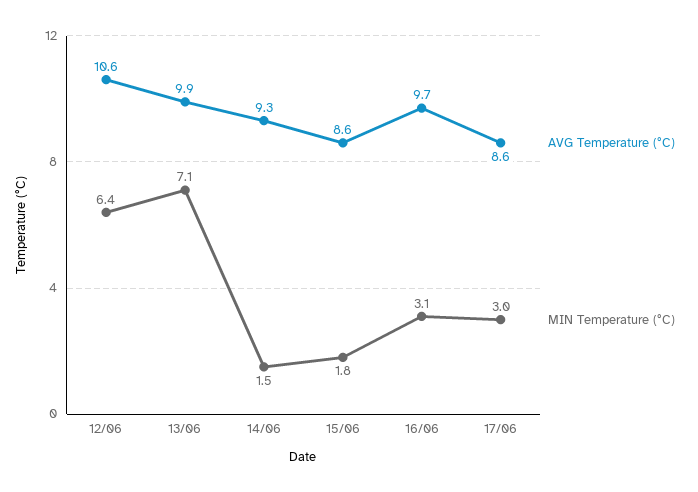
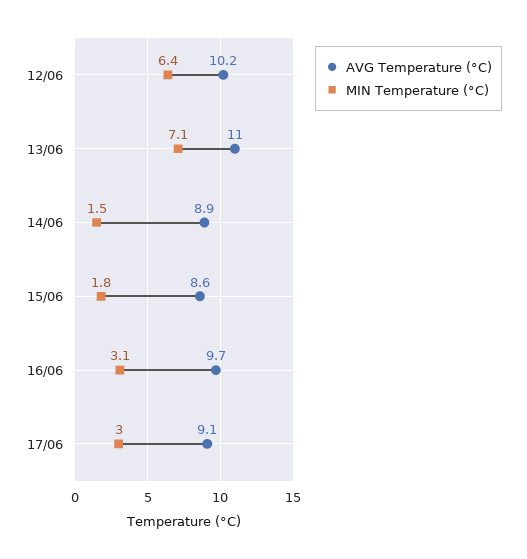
AVG Temperature (°C), 12/06: 10.6 -> 10.2
AVG Temperature (°C), 13/06: 9.9 -> 11
AVG Temperature (°C), 14/06: 9.3 -> 8.9
AVG Temperature (°C), 17/06: 8.6 -> 9.1

